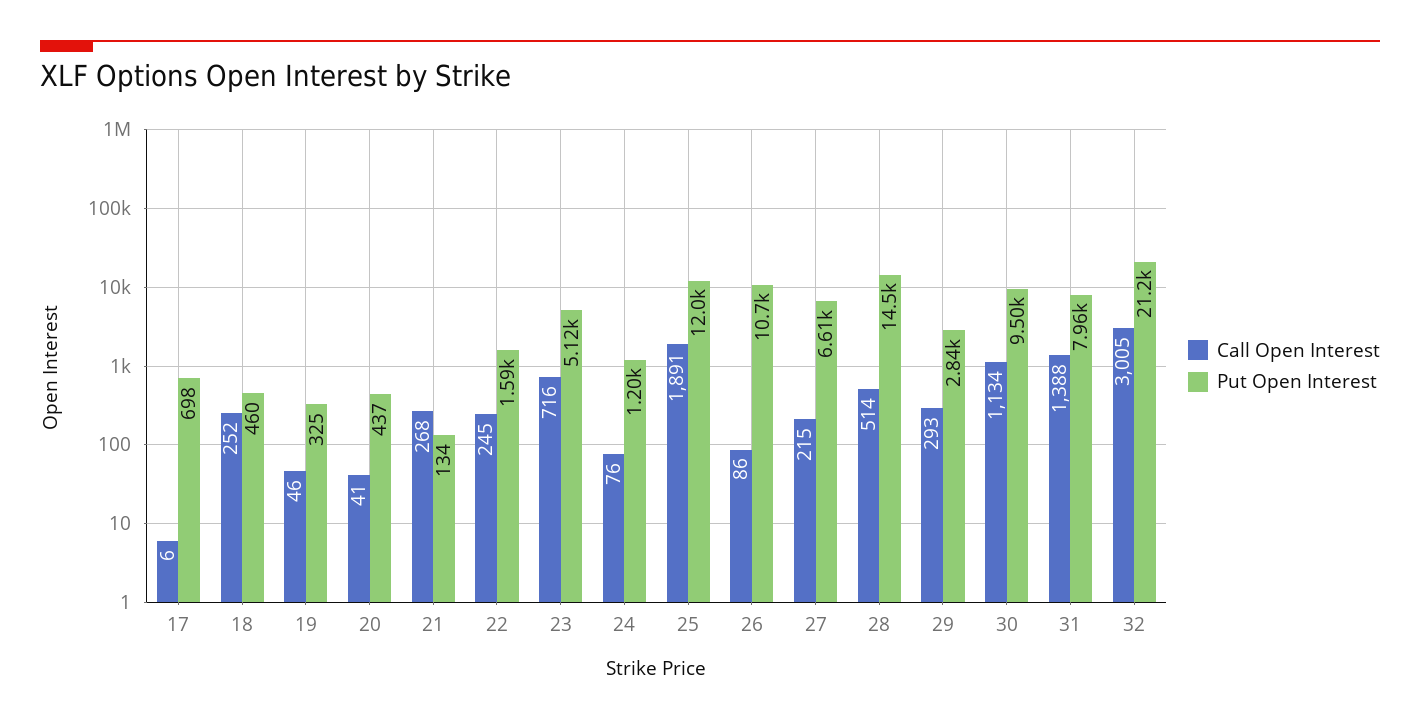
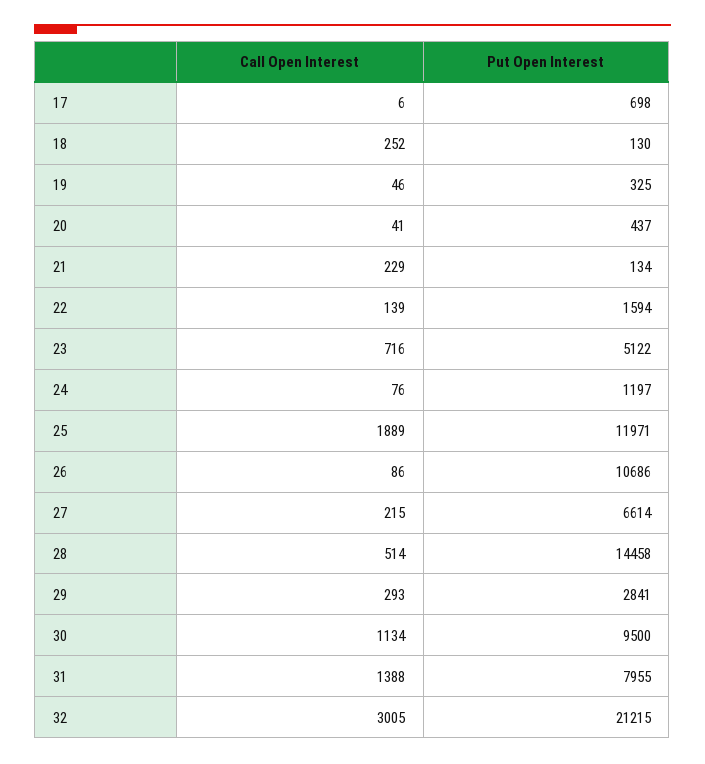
Put Open Interest, 18: 460 -> 130
Call Open Interest, 21: 268 -> 229
Call Open Interest, 22: 245 -> 139
Call Open Interest, 25: 1891 -> 1889

